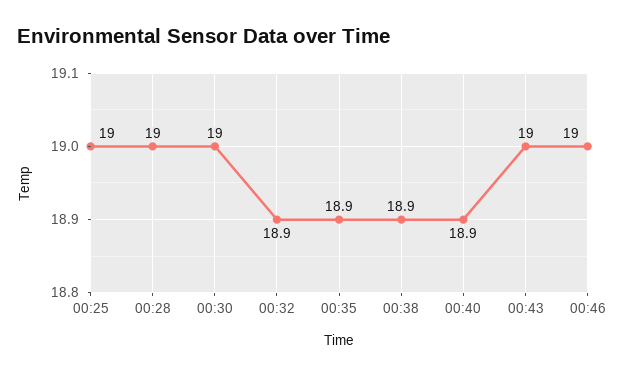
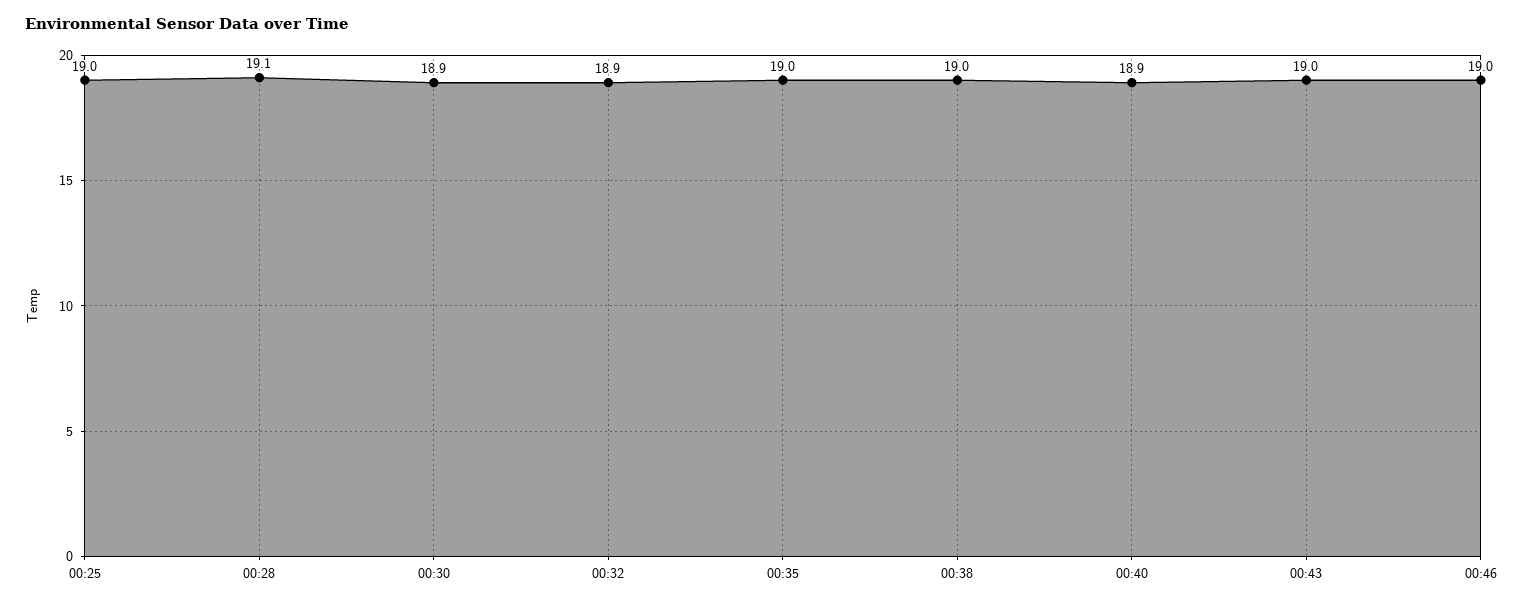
00:28: 19 -> 19.1
00:30: 19 -> 18.9
00:35: 18.9 -> 19
00:38: 18.9 -> 19

